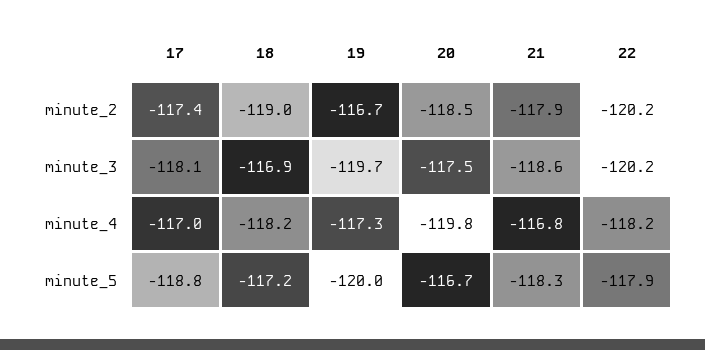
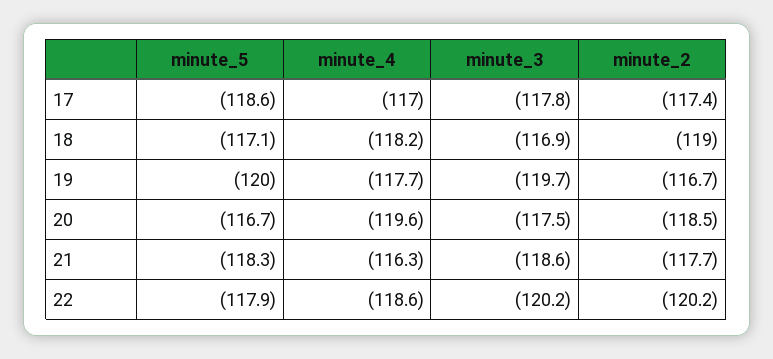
21, minute_2: -117.9 -> -117.7
17, minute_3: -118.1 -> -117.8
19, minute_4: -117.3 -> -117.7
20, minute_4: -119.8 -> -119.6
21, minute_4: -116.8 -> -116.3
22, minute_4: -118.2 -> -118.6
17, minute_5: -118.8 -> -118.6
18, minute_5: -117.2 -> -117.1

